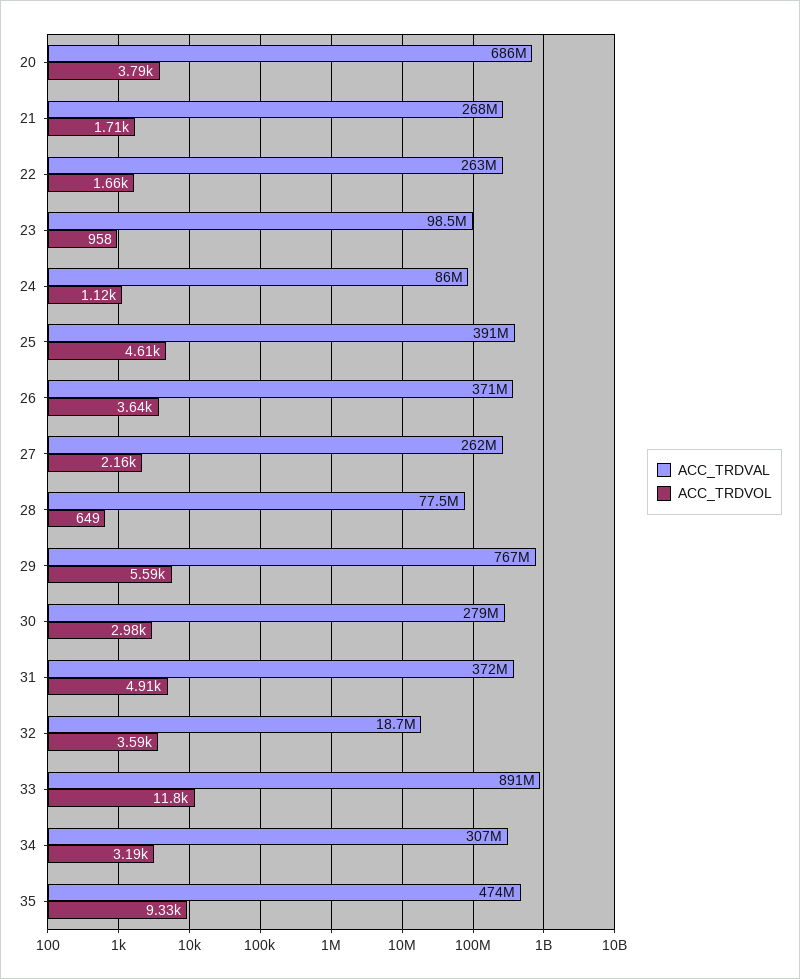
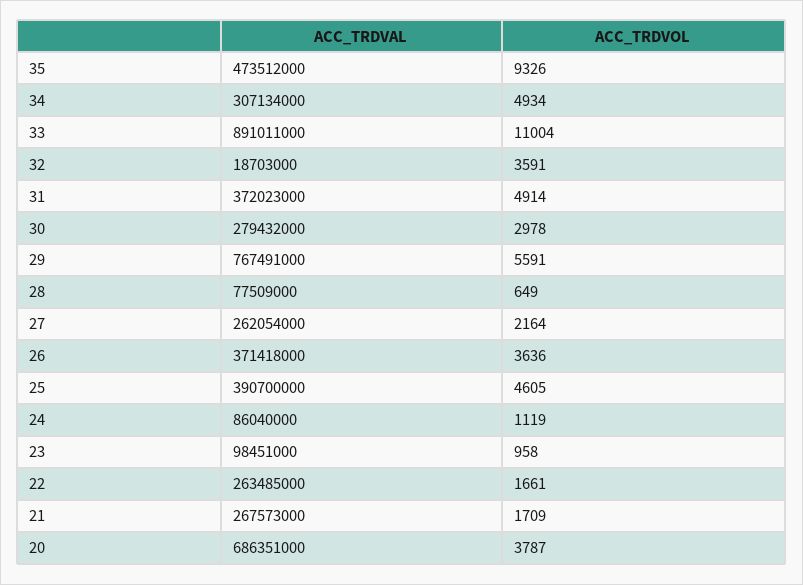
ACC_TRDVOL, 33: 11800 -> 11004
ACC_TRDVOL, 34: 3190 -> 4934

